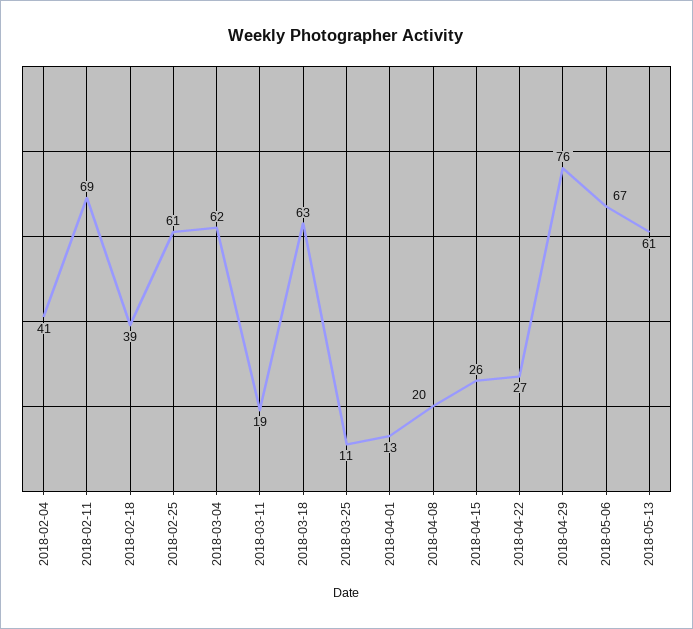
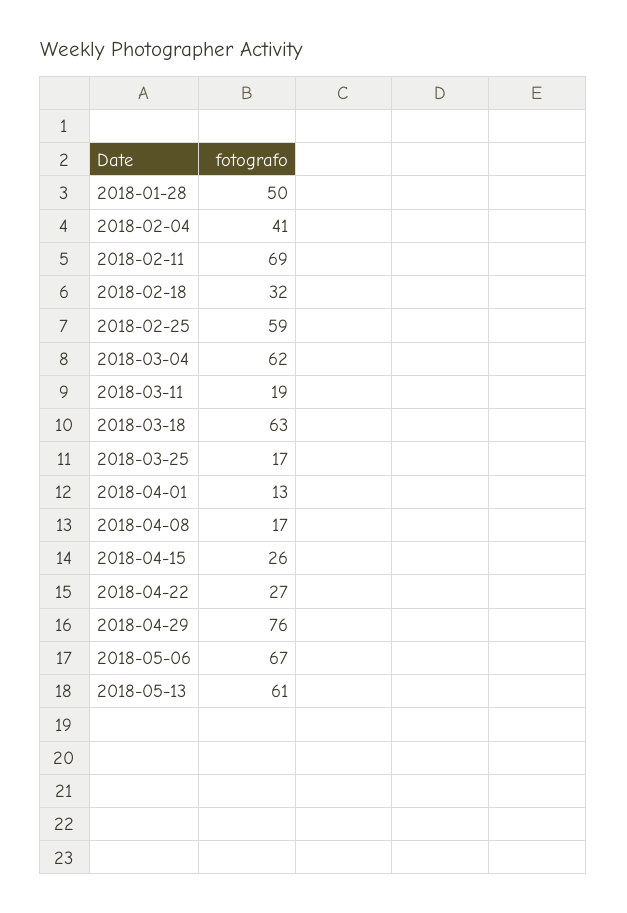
2018-02-18: 39 -> 32
2018-02-25: 61 -> 59
2018-03-25: 11 -> 17
2018-04-08: 20 -> 17
2018-01-28: none -> 50

